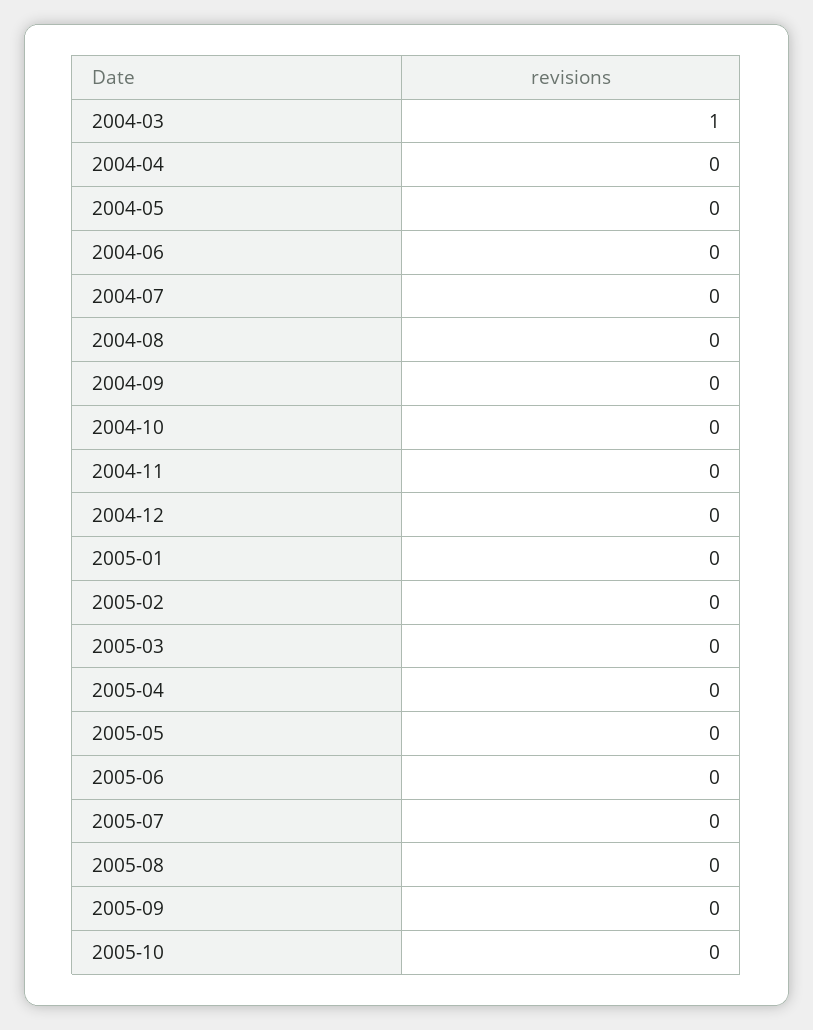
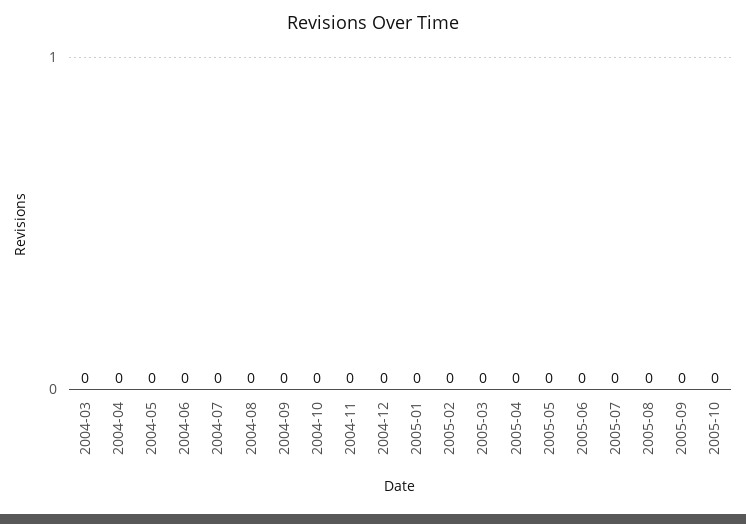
2004-03: 1 -> 0

